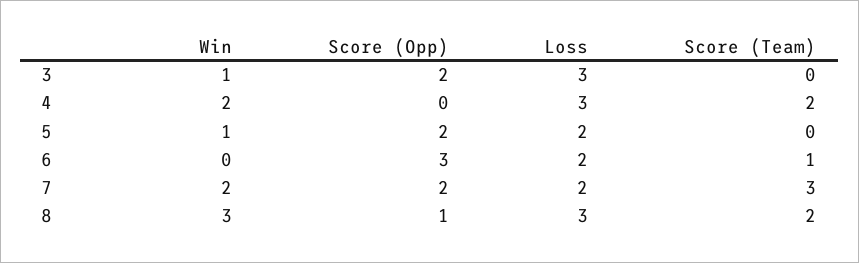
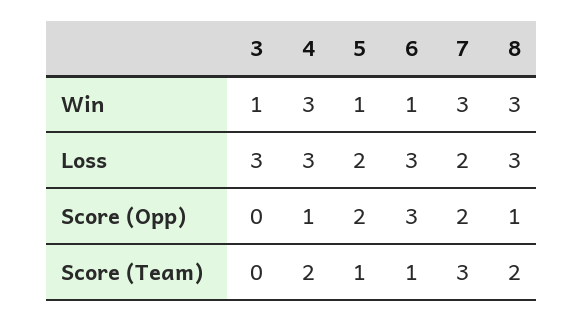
Score (Opp), 3: 2 -> 0
Win, 4: 2 -> 3
Score (Opp), 4: 0 -> 1
Score (Team), 5: 0 -> 1
Win, 6: 0 -> 1
Loss, 6: 2 -> 3
Win, 7: 2 -> 3

